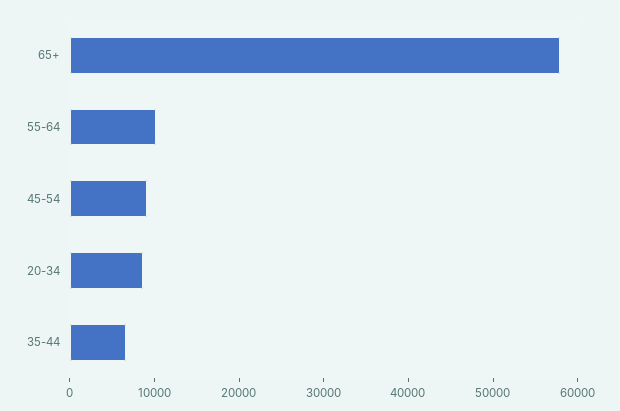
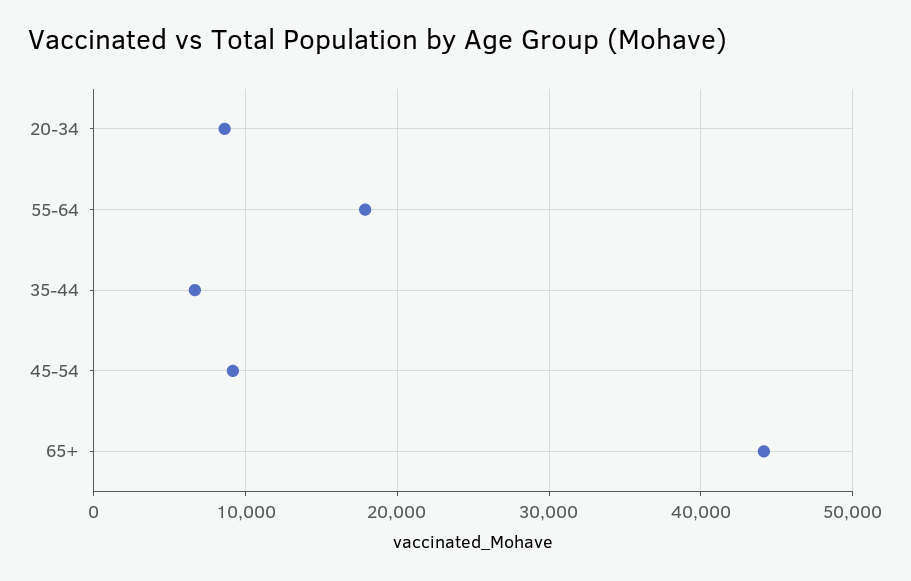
65+: 58000 -> 44000
55-64: 10000 -> 18000

